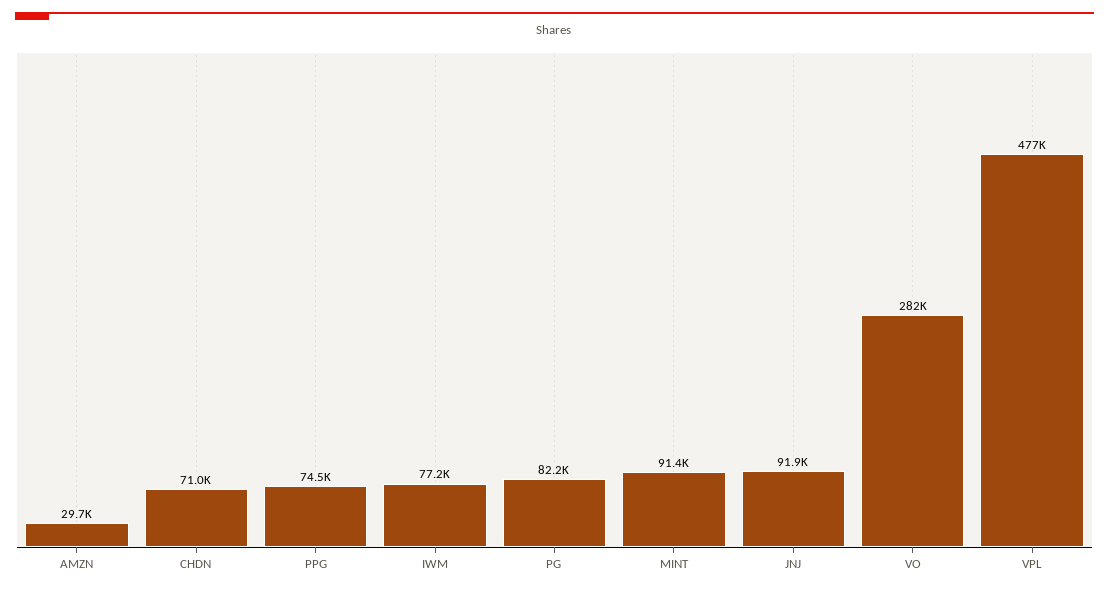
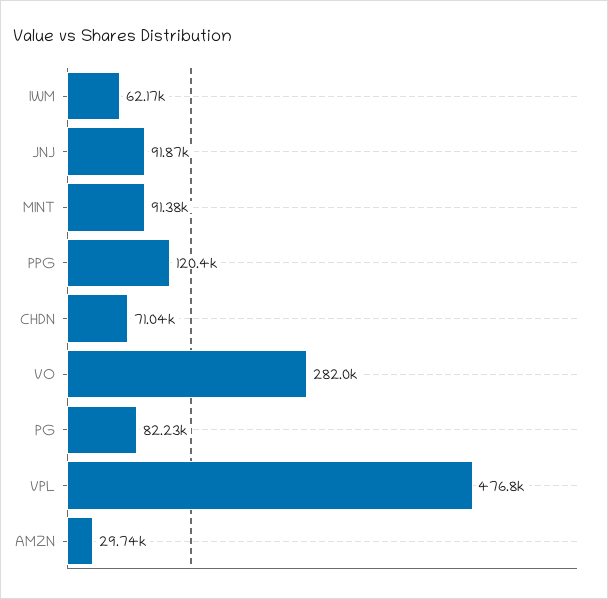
PPG: 74500 -> 120400
IWM: 77200 -> 62170

